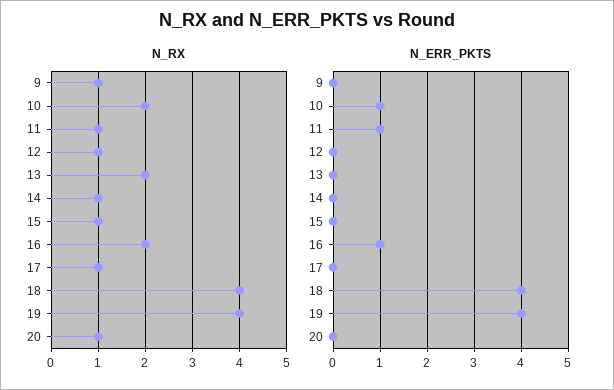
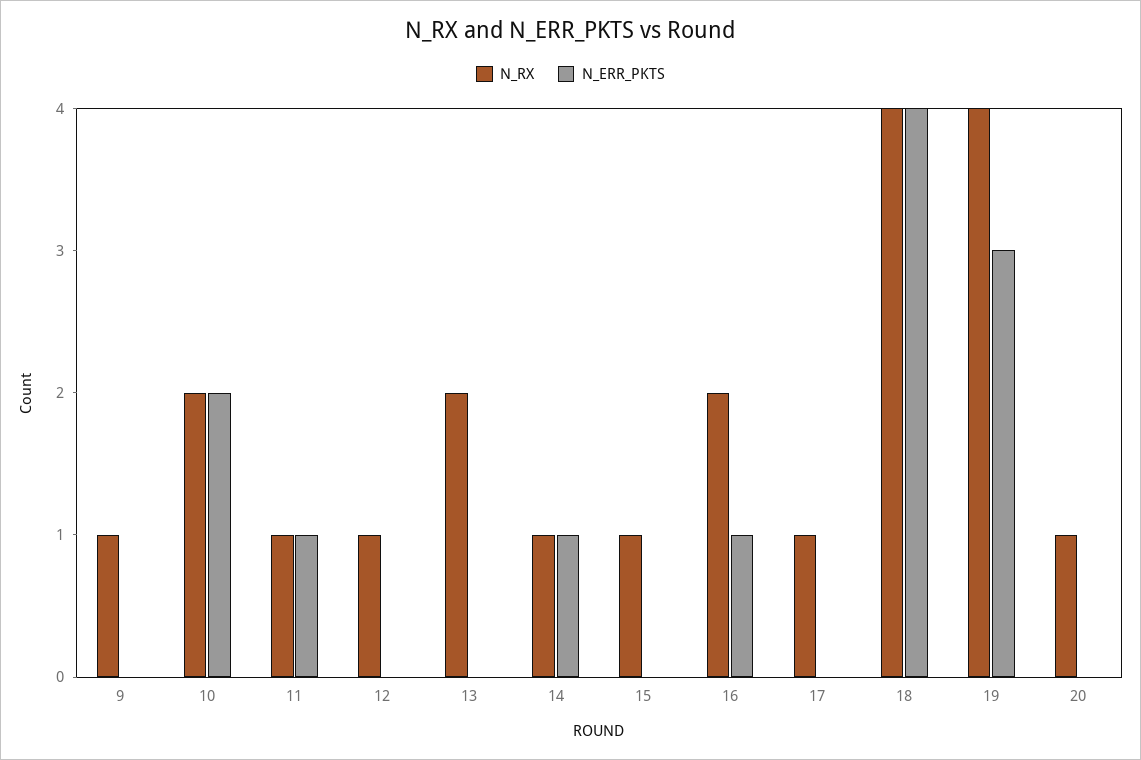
N_ERR_PKTS, 10: 1 -> 2
N_ERR_PKTS, 14: 0 -> 1
N_ERR_PKTS, 19: 4 -> 3

